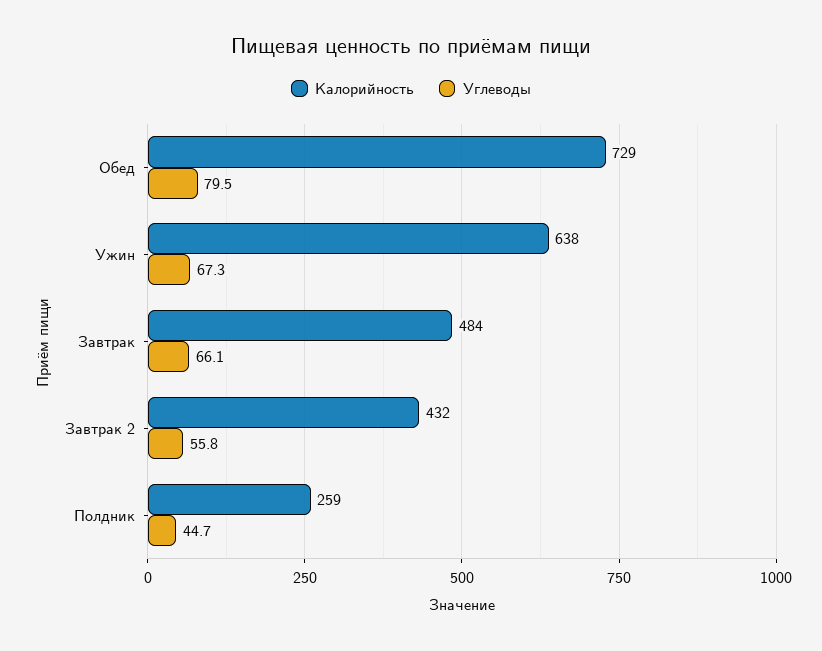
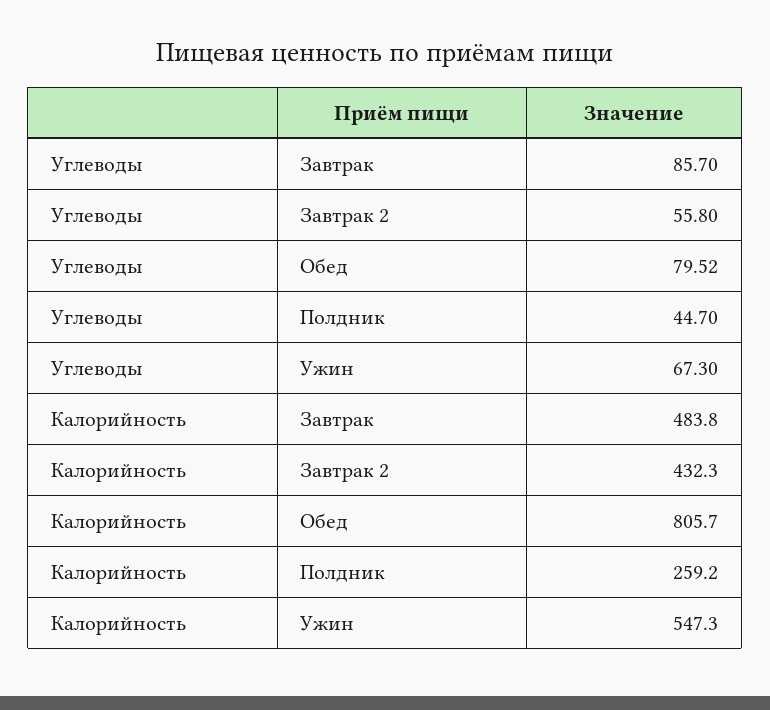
Калорийность, Обед: 729 -> 805.7
Калорийность, Ужин: 638 -> 547.3
Углеводы, Завтрак: 66.1 -> 85.7

